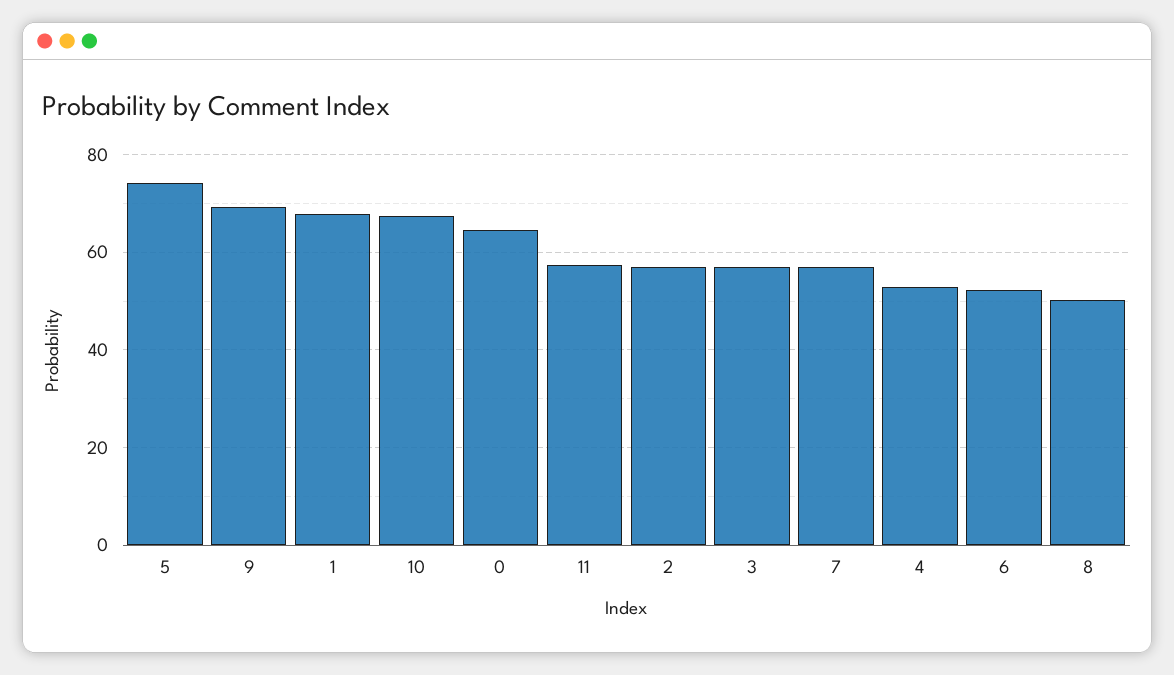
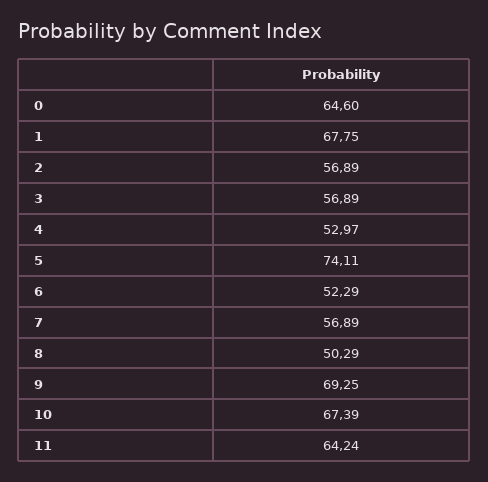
11: 58 -> 64.24

